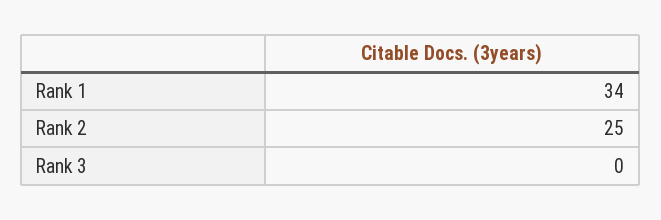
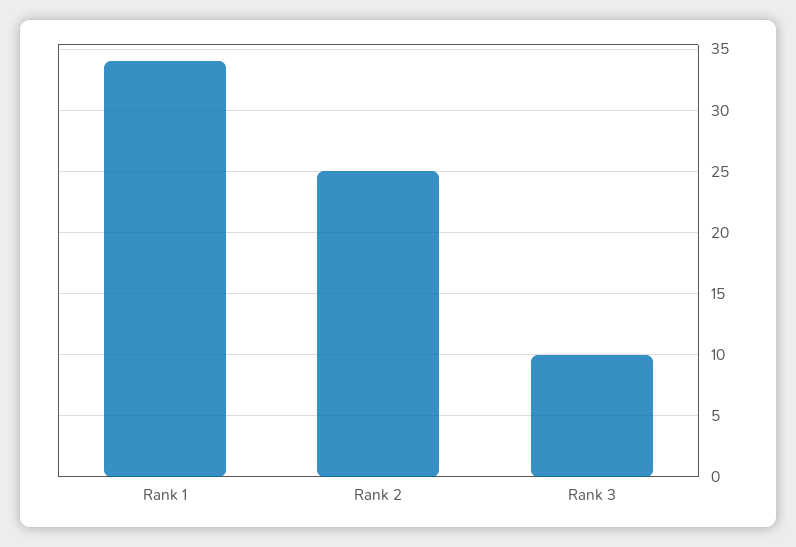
Rank 3: 0 -> 10

